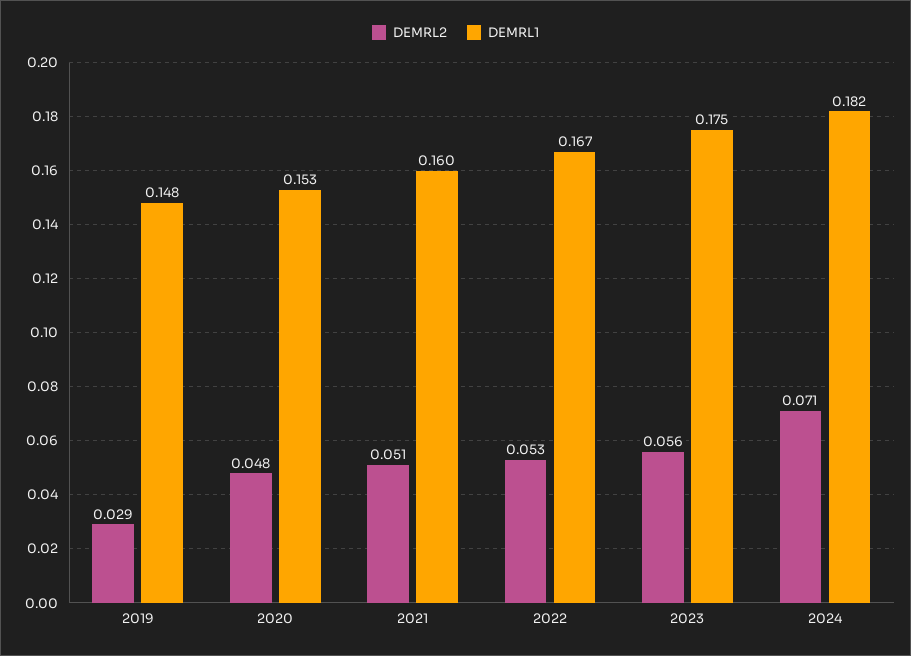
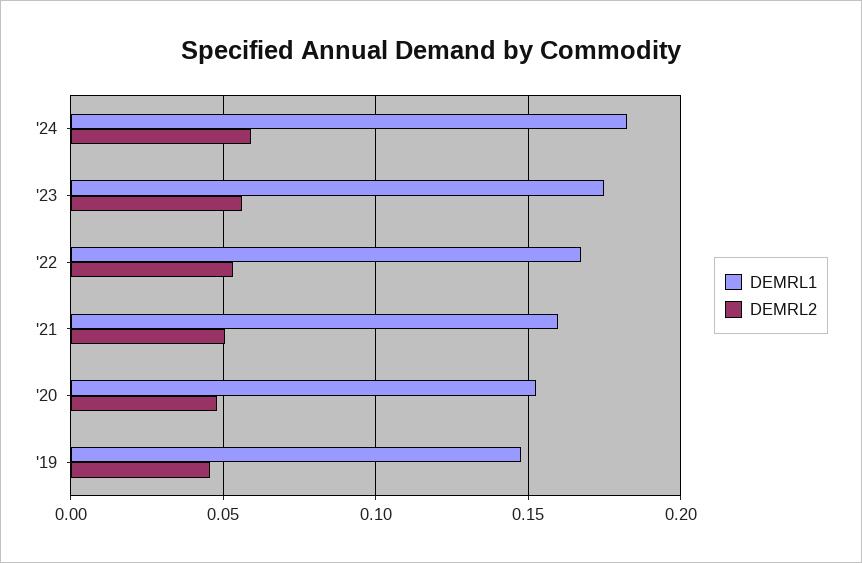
DEMRL2, 2019: 0.029 -> 0.045
DEMRL2, 2024: 0.071 -> 0.06

